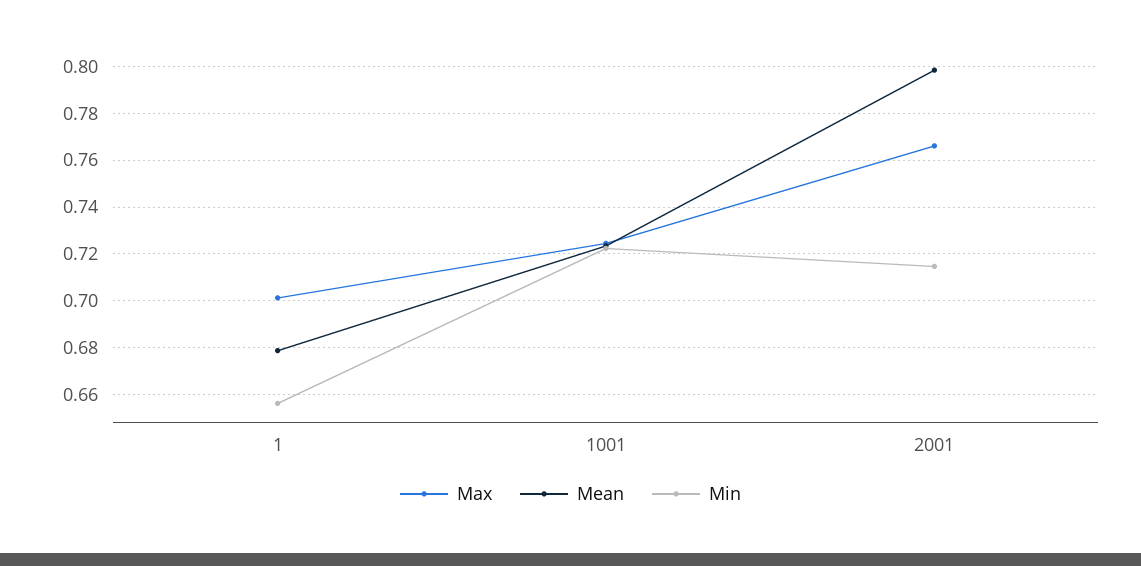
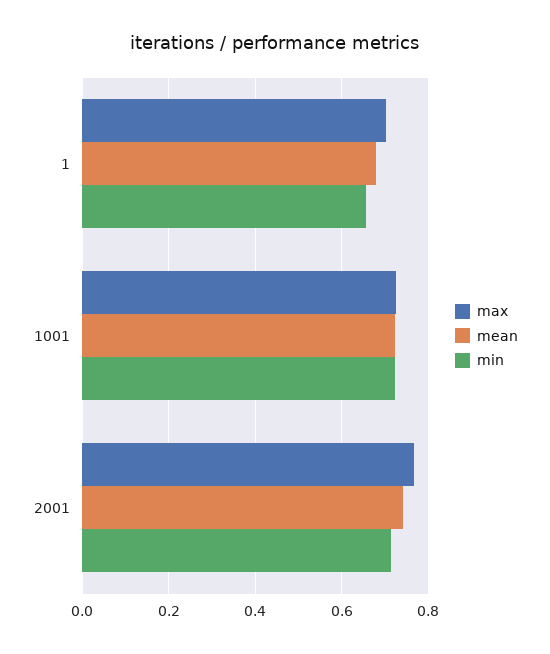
Mean, 2001: 0.8 -> 0.74

